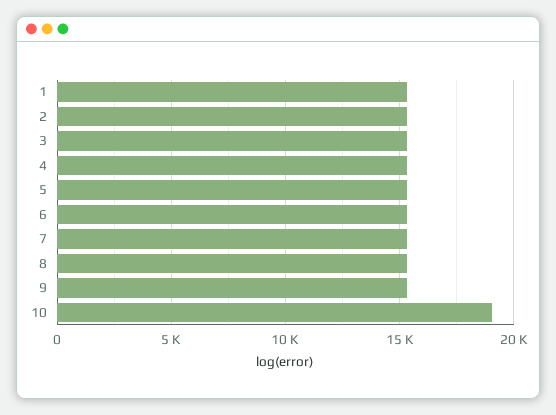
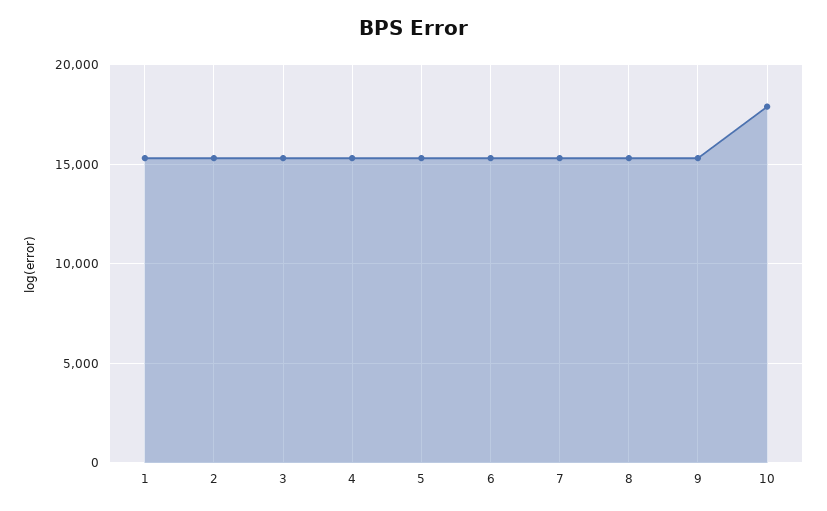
10: 19000 -> 18000

